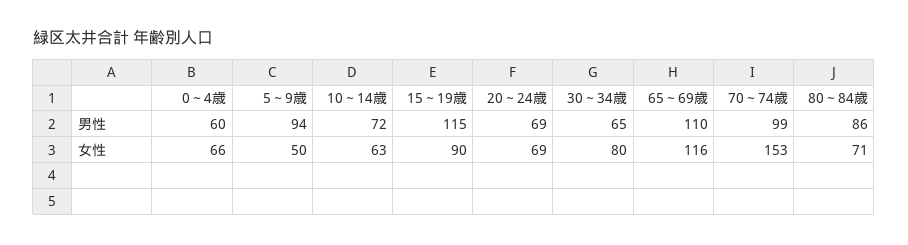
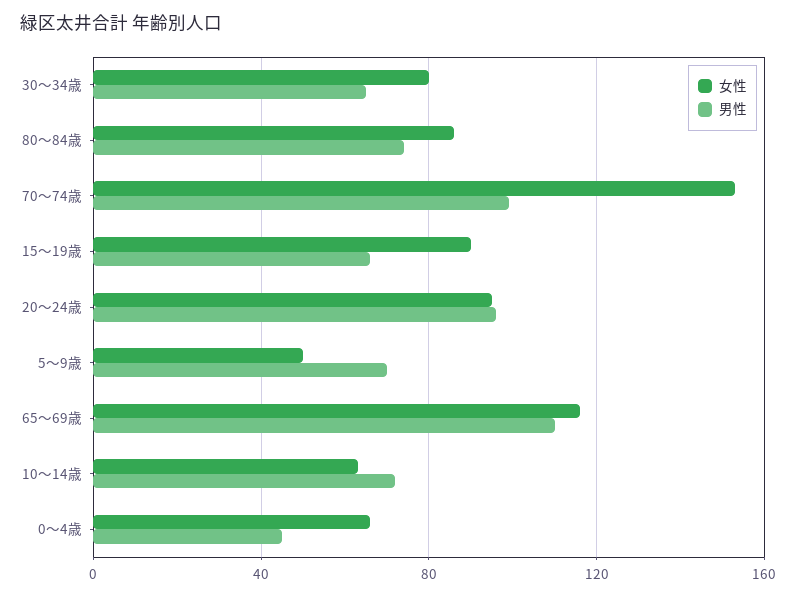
男性, 0～4歳: 60 -> 45
男性, 5～9歳: 94 -> 70
男性, 15～19歳: 115 -> 65
男性, 20～24歳: 69 -> 95
男性, 80～84歳: 86 -> 75
女性, 20～24歳: 69 -> 95
女性, 80～84歳: 71 -> 85

